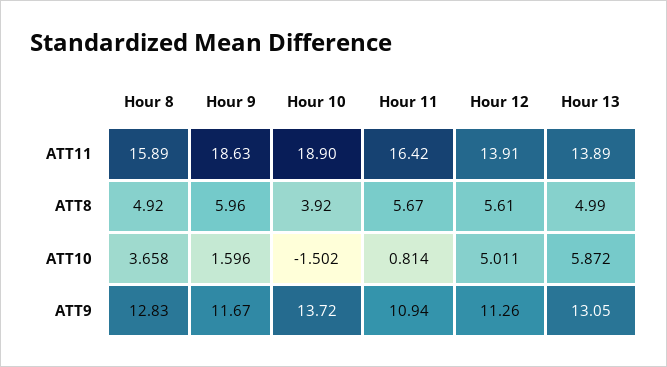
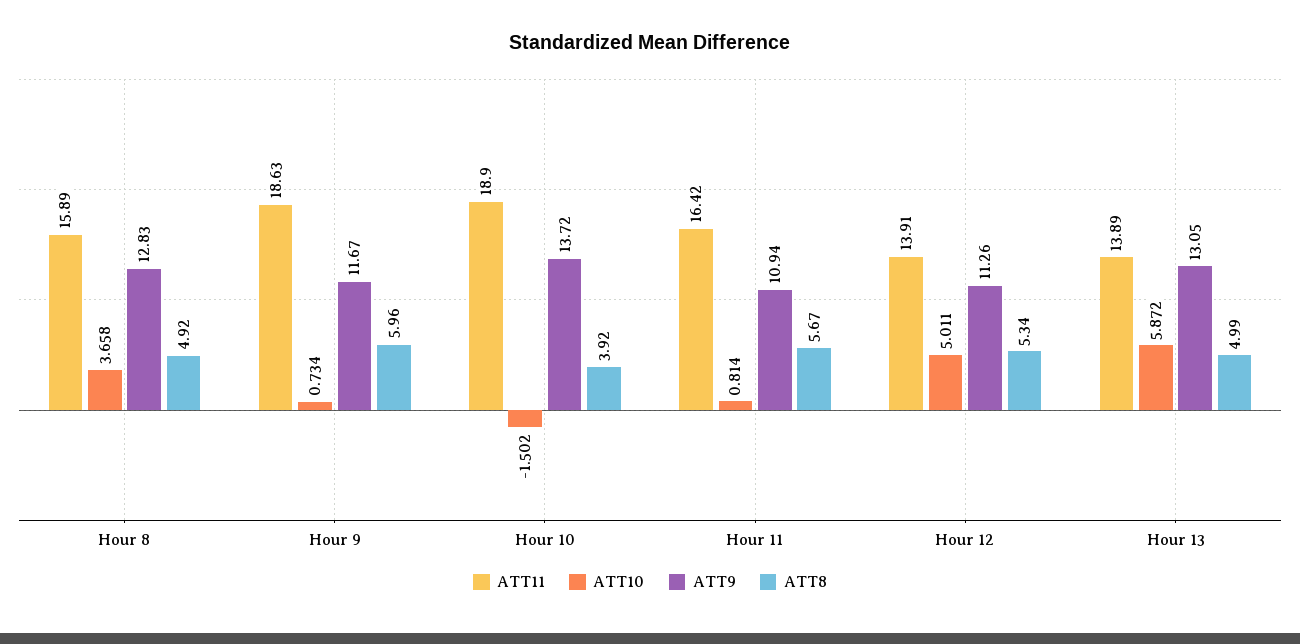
ATT8, Hour 12: 5.61 -> 5.34
ATT10, Hour 9: 1.596 -> 0.734

